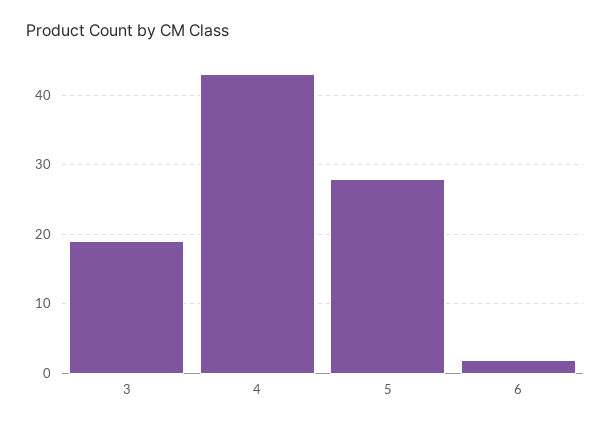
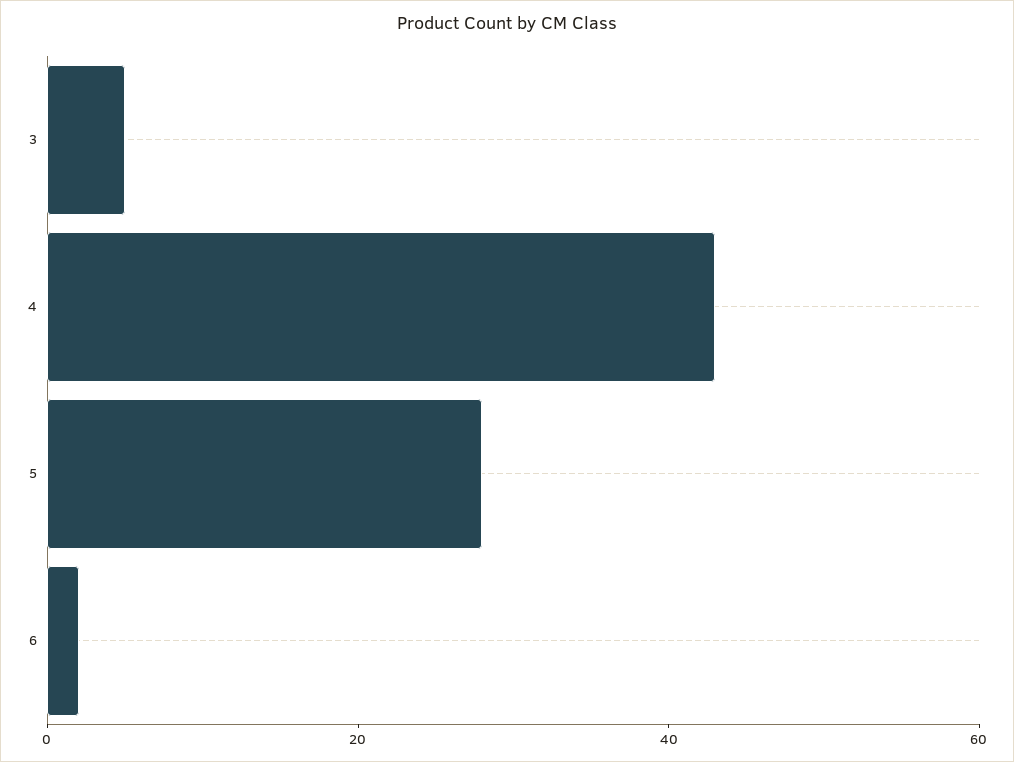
3: 19 -> 5

